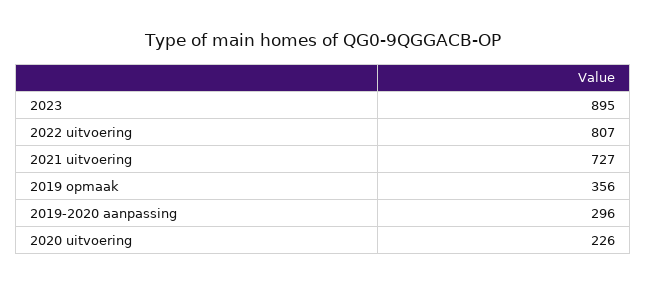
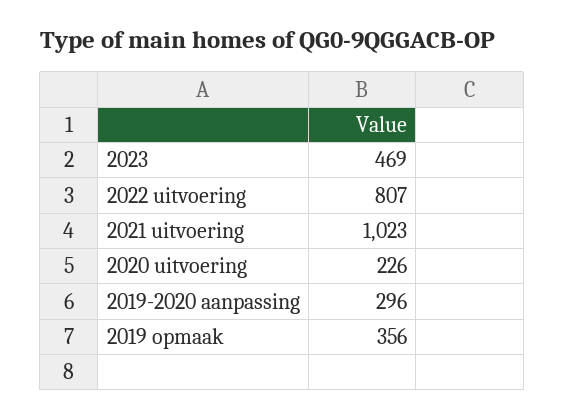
2023: 895 -> 469
2021 uitvoering: 727 -> 1023

